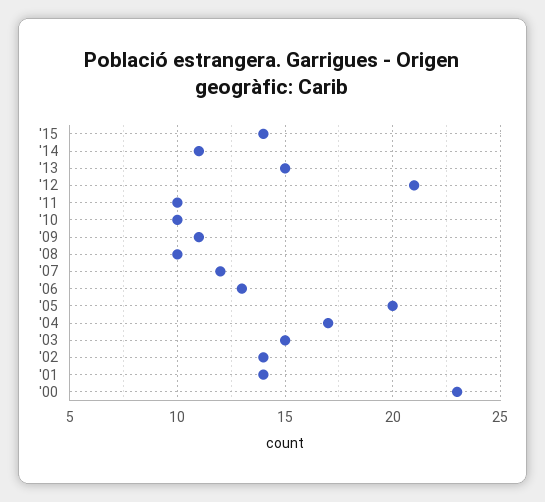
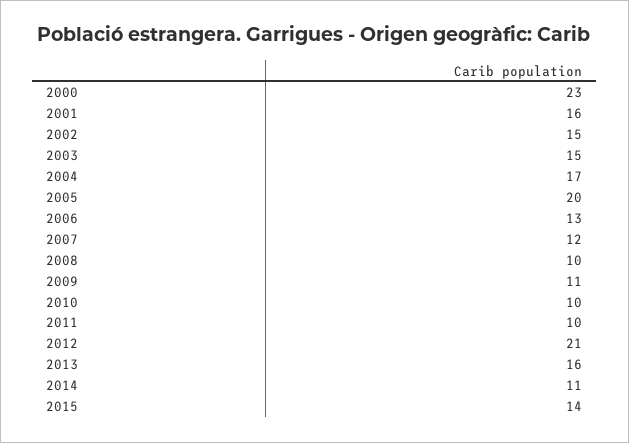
'13: 15 -> 16
'02: 14 -> 15
'01: 14 -> 16

